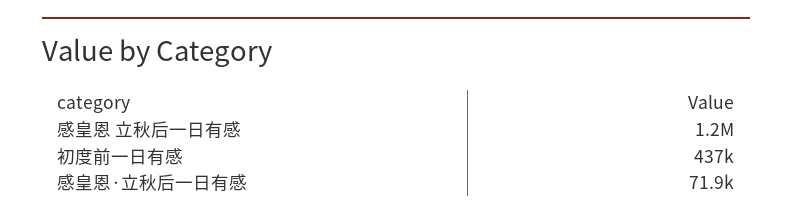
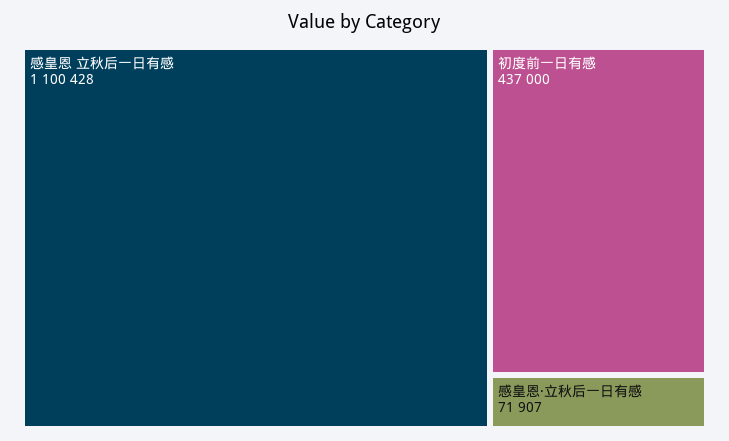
感皇恩 立秋后一日有感: 1200000 -> 1100428

